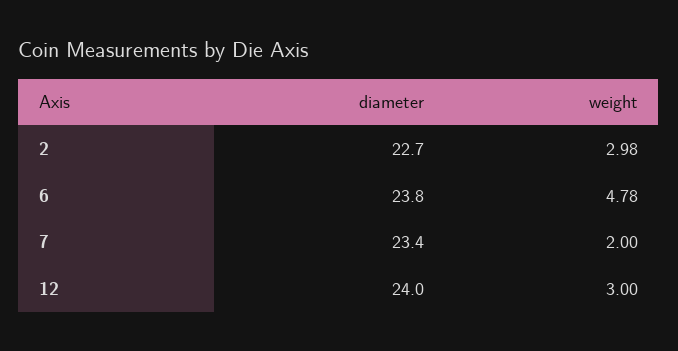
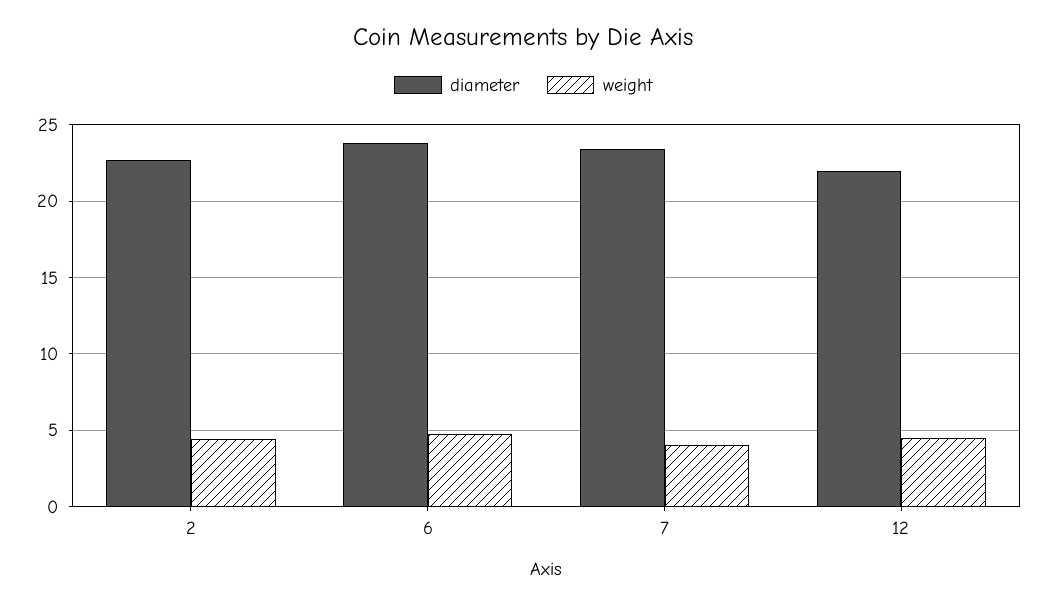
weight, 2: 2.98 -> 4.5
weight, 7: 2 -> 4
diameter, 12: 24 -> 22
weight, 12: 3 -> 4.5

